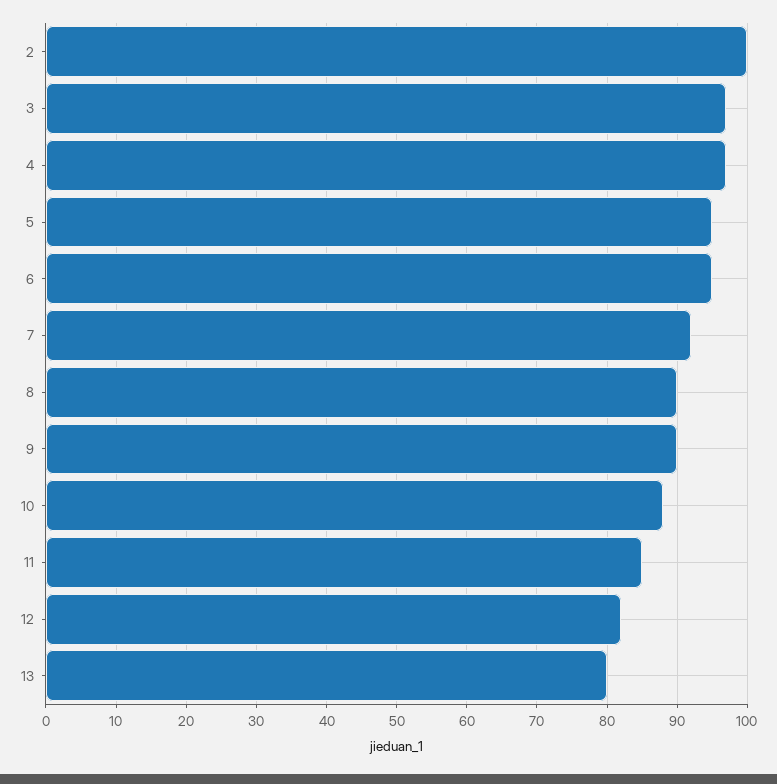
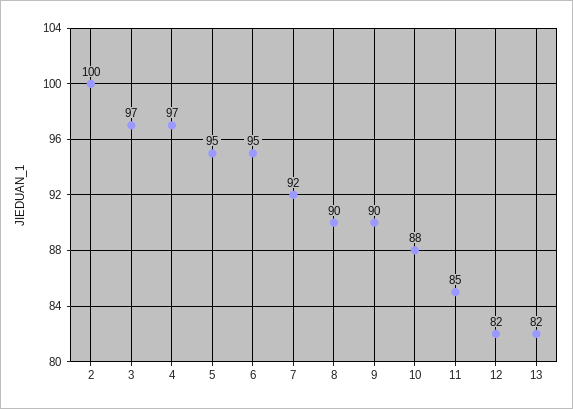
13: 80 -> 82

